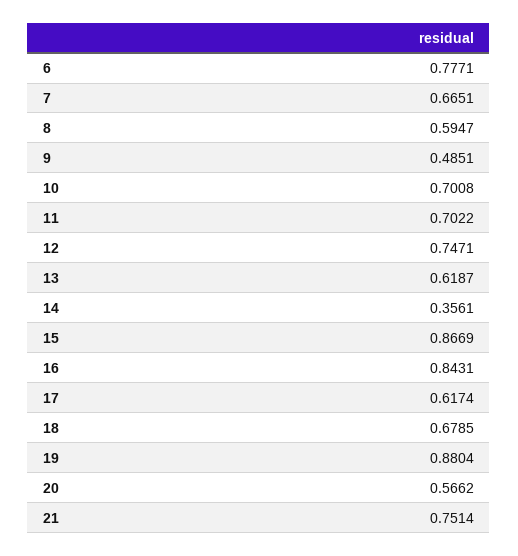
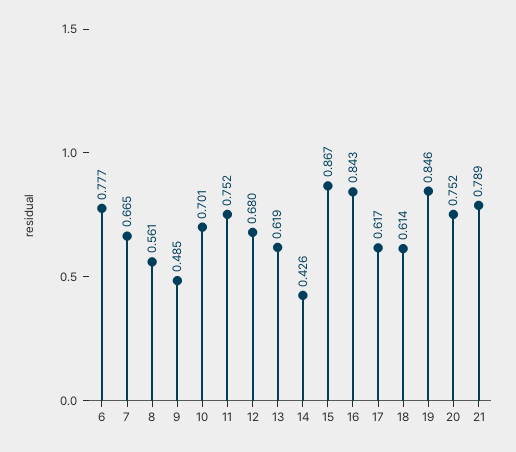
8: 0.5947 -> 0.561
11: 0.7022 -> 0.752
12: 0.7471 -> 0.68
14: 0.3561 -> 0.426
18: 0.6785 -> 0.614
19: 0.8804 -> 0.846
20: 0.5662 -> 0.752
21: 0.7514 -> 0.789

